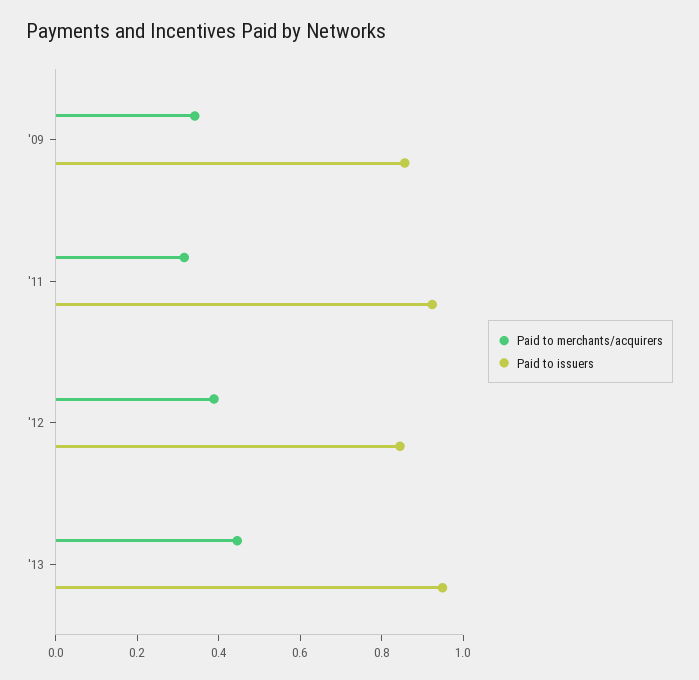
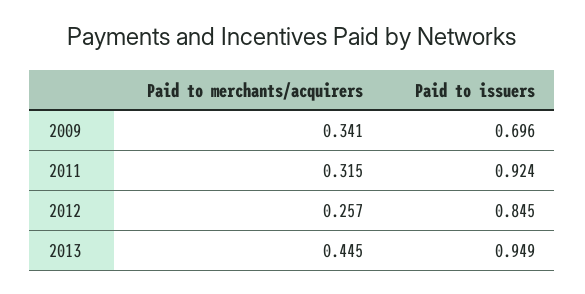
Paid to issuers, '09: 0.85 -> 0.696
Paid to merchants/acquirers, '12: 0.4 -> 0.257

